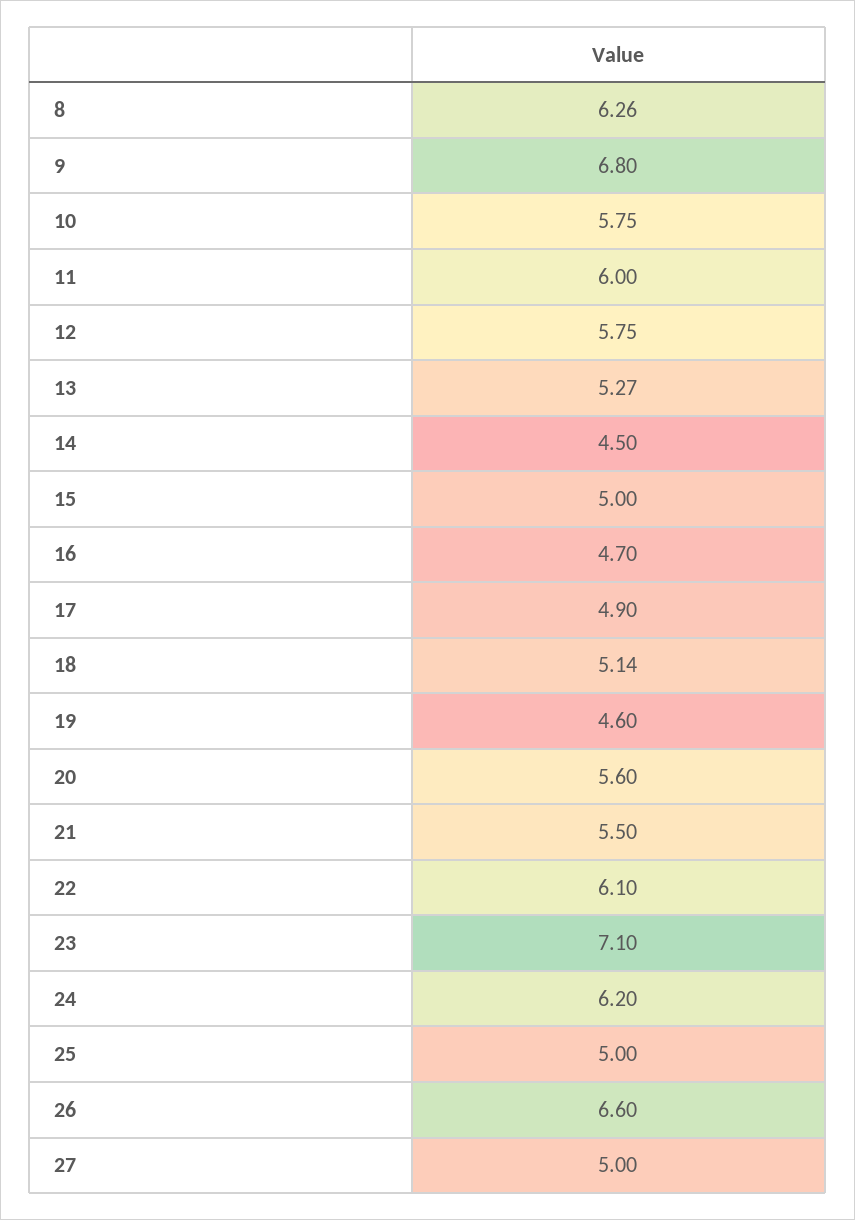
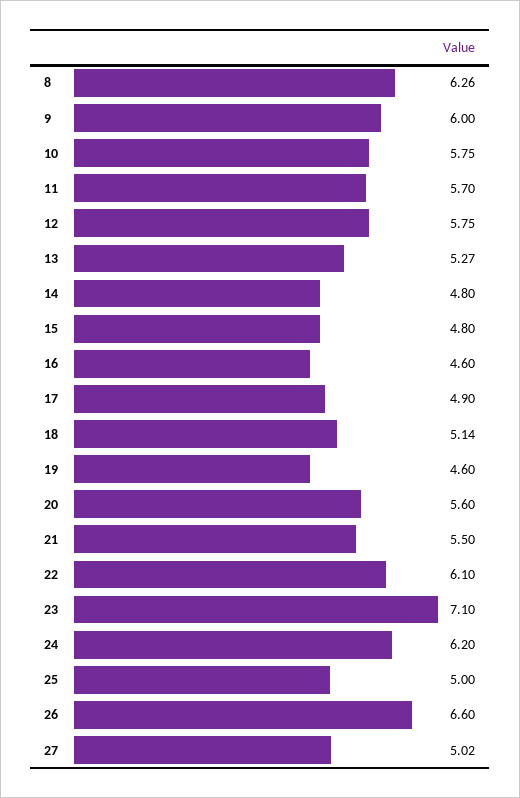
9: 6.8 -> 6
11: 6 -> 5.7
14: 4.5 -> 4.8
15: 5 -> 4.8
16: 4.7 -> 4.6
27: 5 -> 5.02

